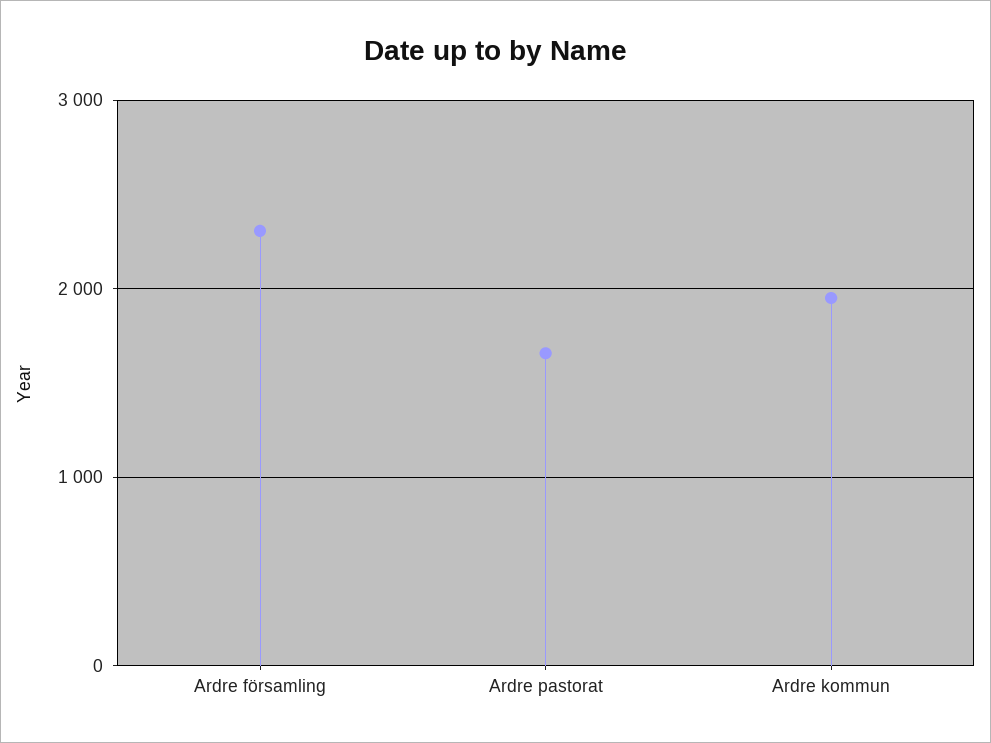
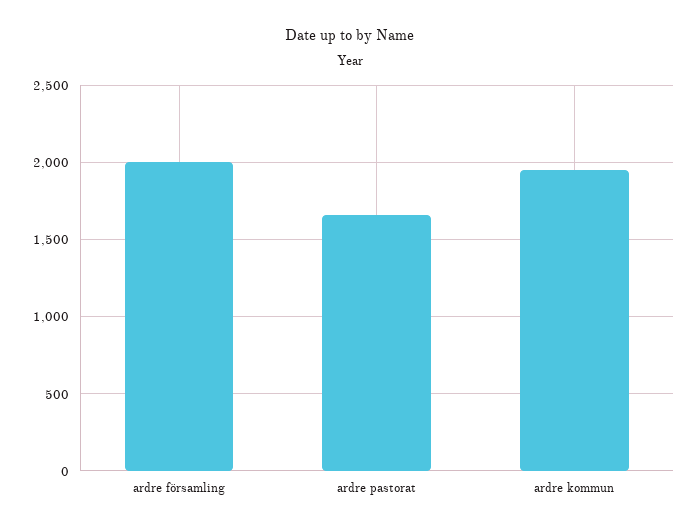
Ardre församling: 2300 -> 2000

